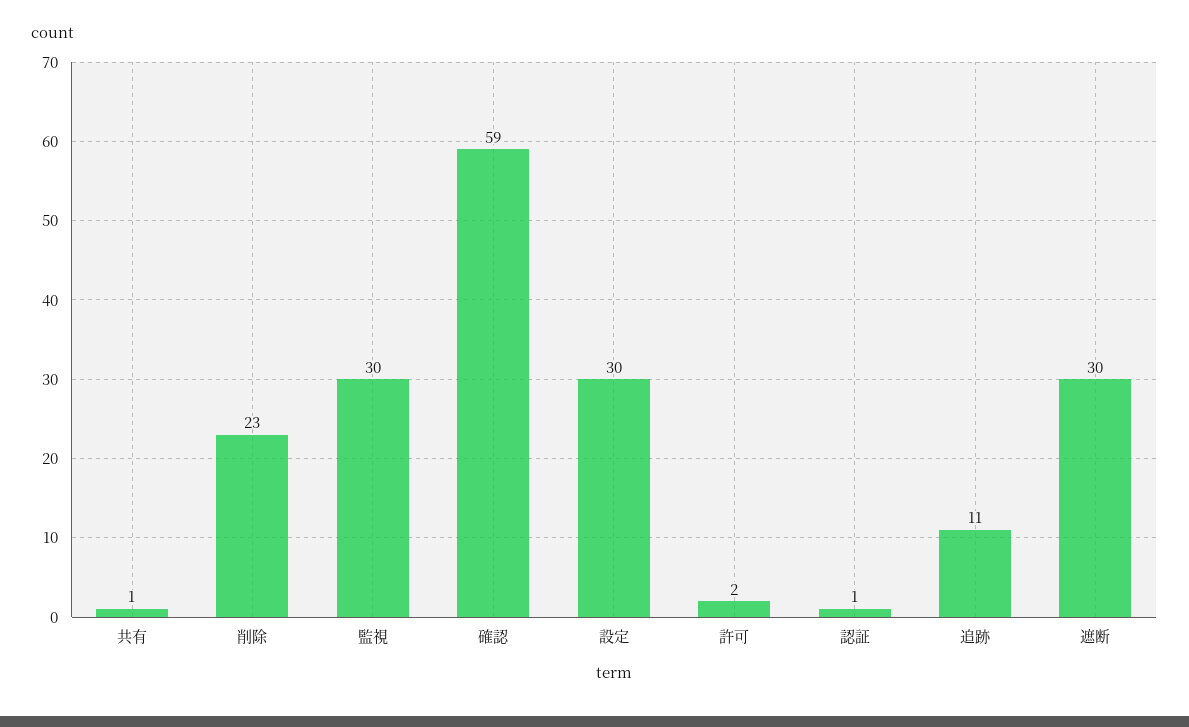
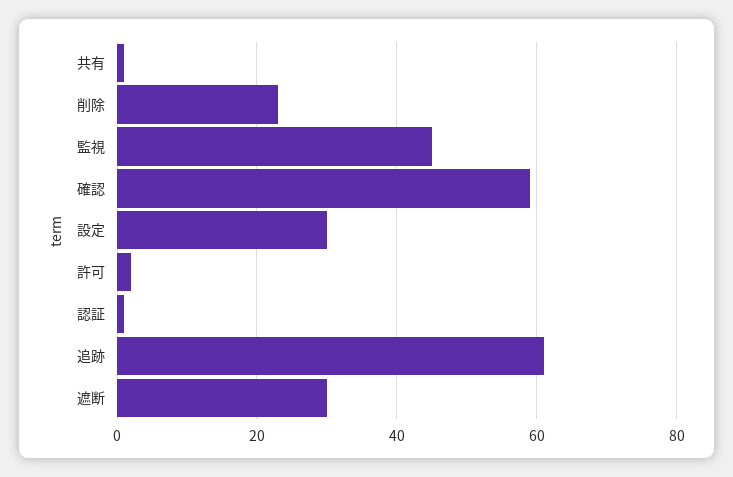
監視: 30 -> 45
追跡: 11 -> 60

